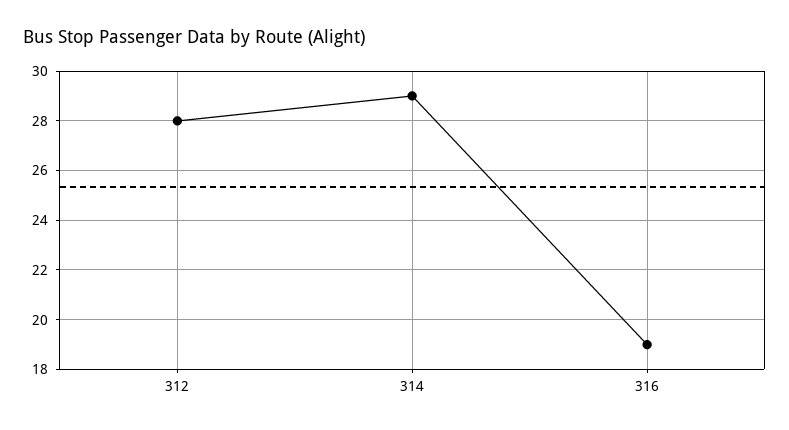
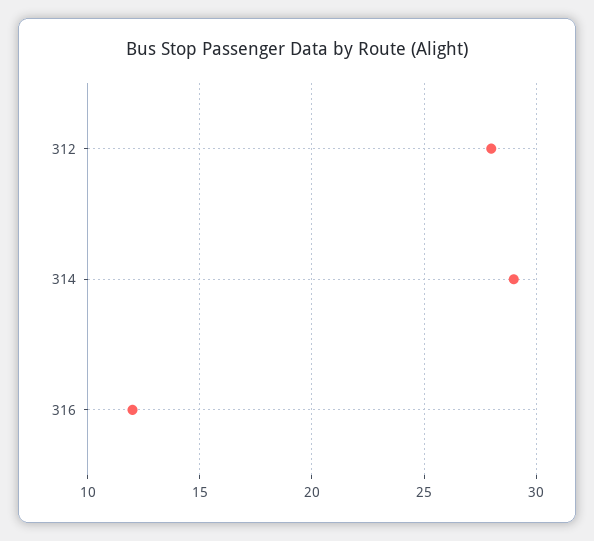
316: 19 -> 12

